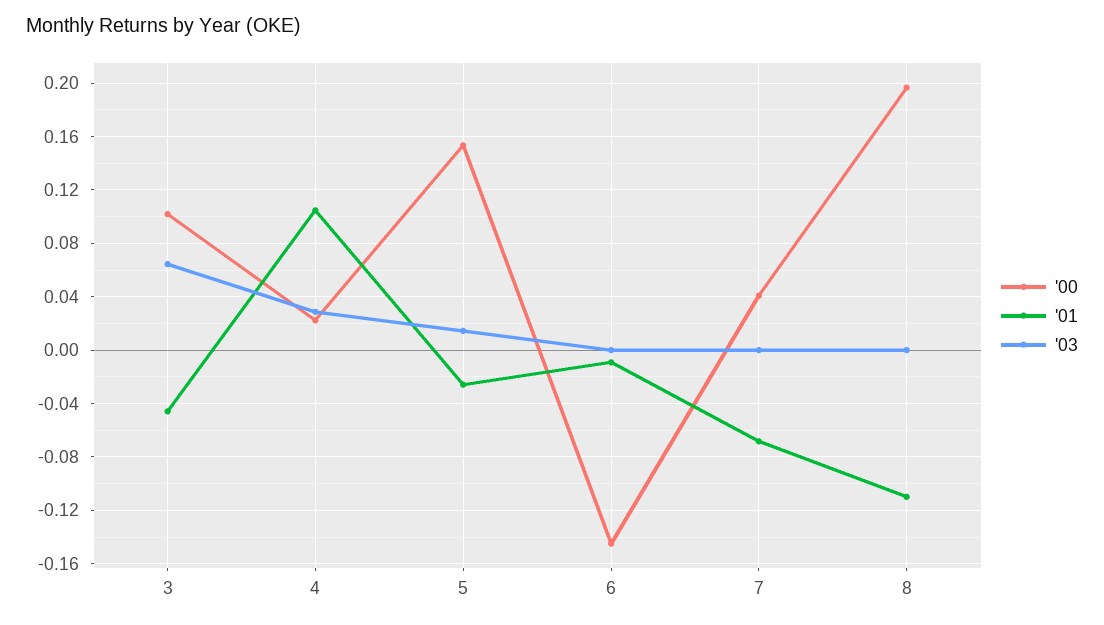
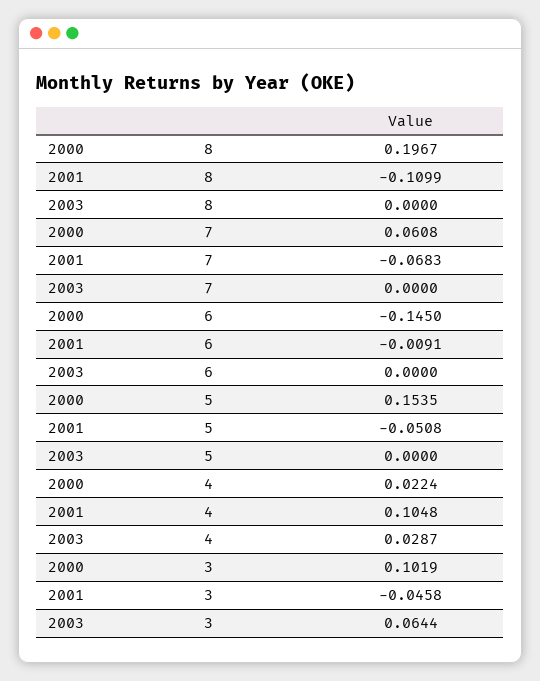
'01, 5: -0.025 -> -0.0508
'03, 5: 0.015 -> 0
'00, 7: 0.04 -> 0.0608

